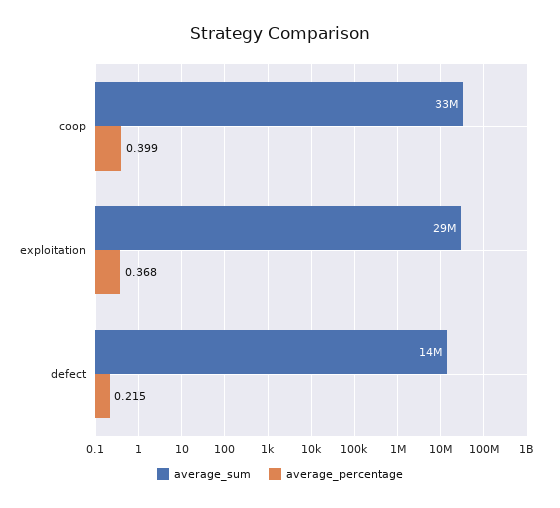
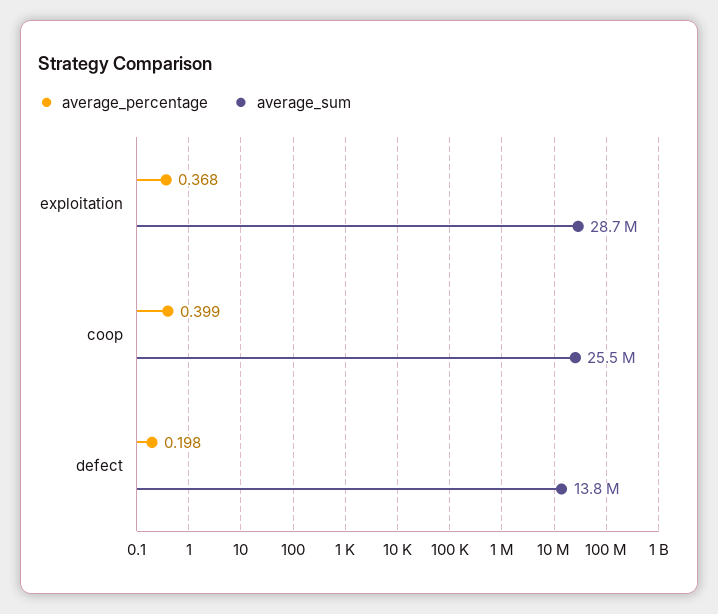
average_sum, coop: 33000000 -> 25500000
average_percentage, defect: 0.215 -> 0.198

